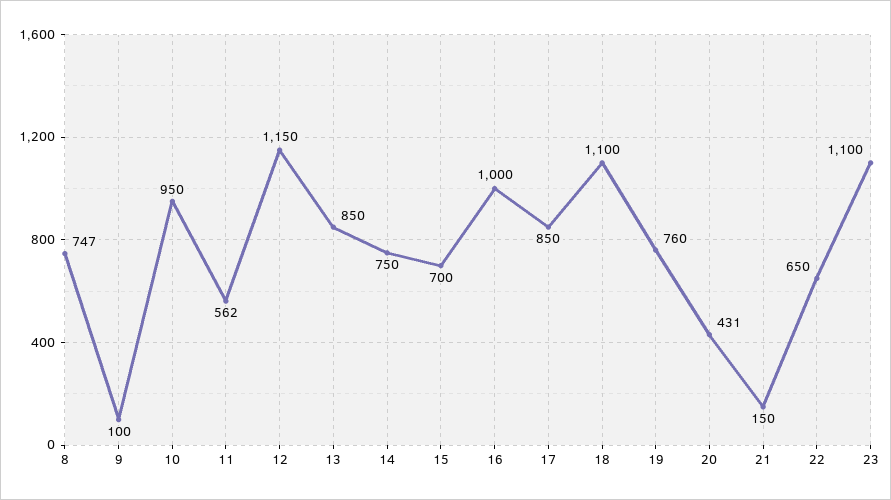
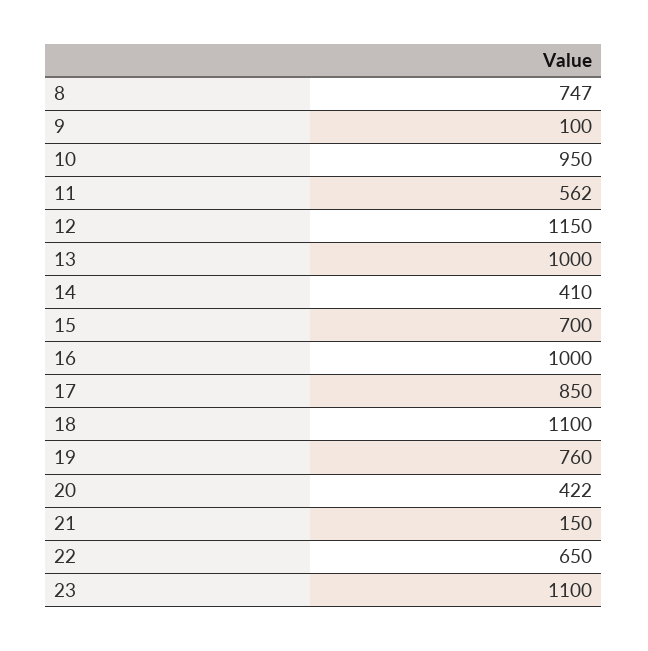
13: 850 -> 1000
14: 750 -> 410
20: 431 -> 422

